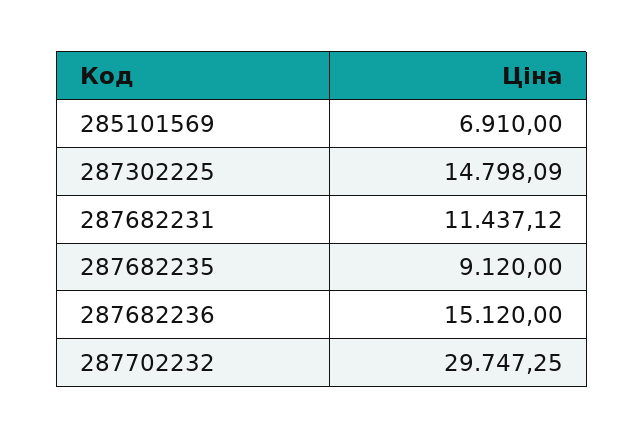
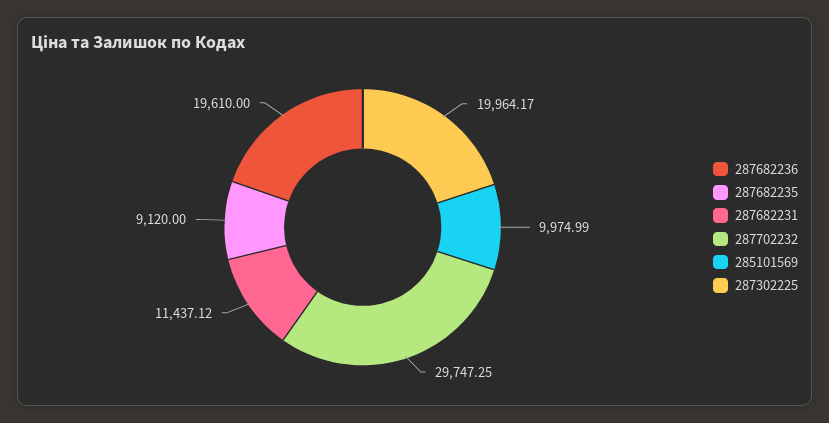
285101569: 6910 -> 9974.99
287302225: 14798.09 -> 19964.17
287682236: 15120 -> 19610

